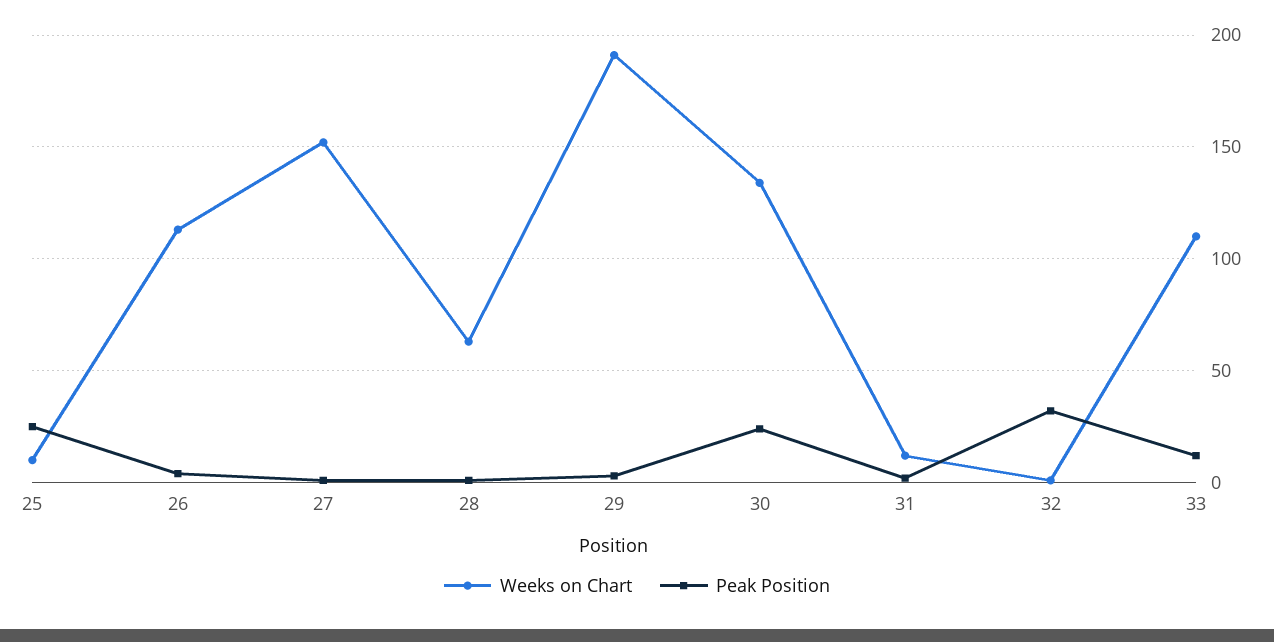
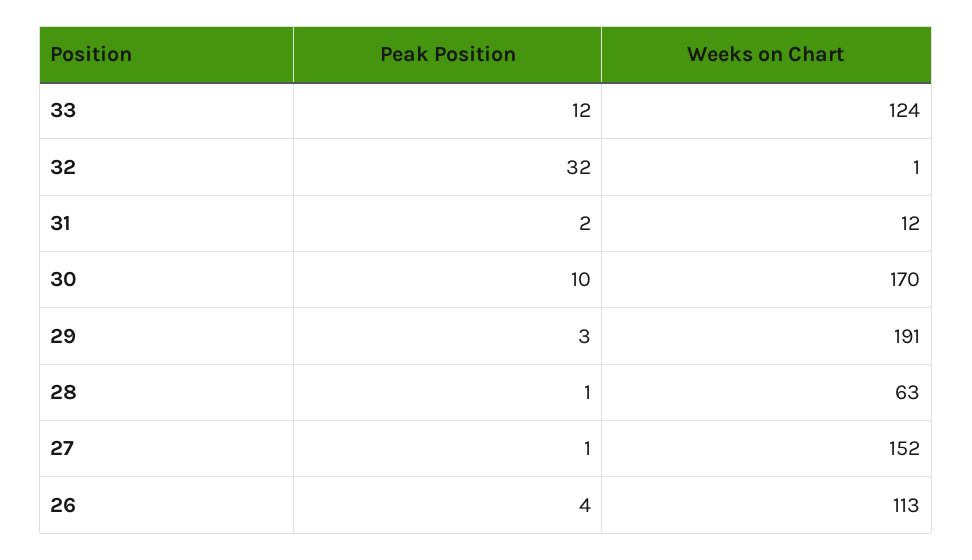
Weeks on Chart, 25: 10 -> none
Peak Position, 25: 25 -> none
Weeks on Chart, 30: 135 -> 170
Peak Position, 30: 25 -> 10
Weeks on Chart, 33: 110 -> 124

